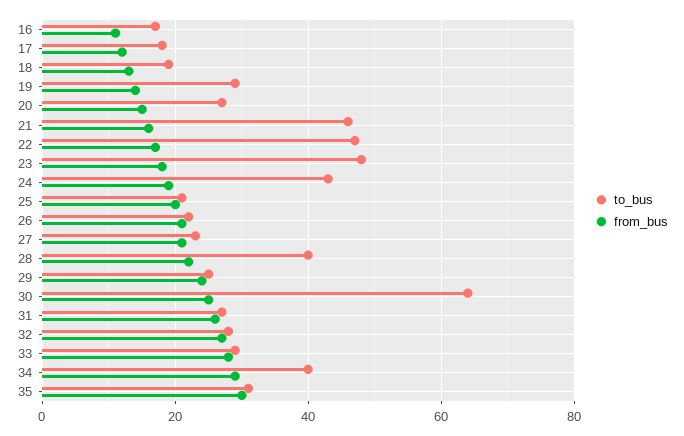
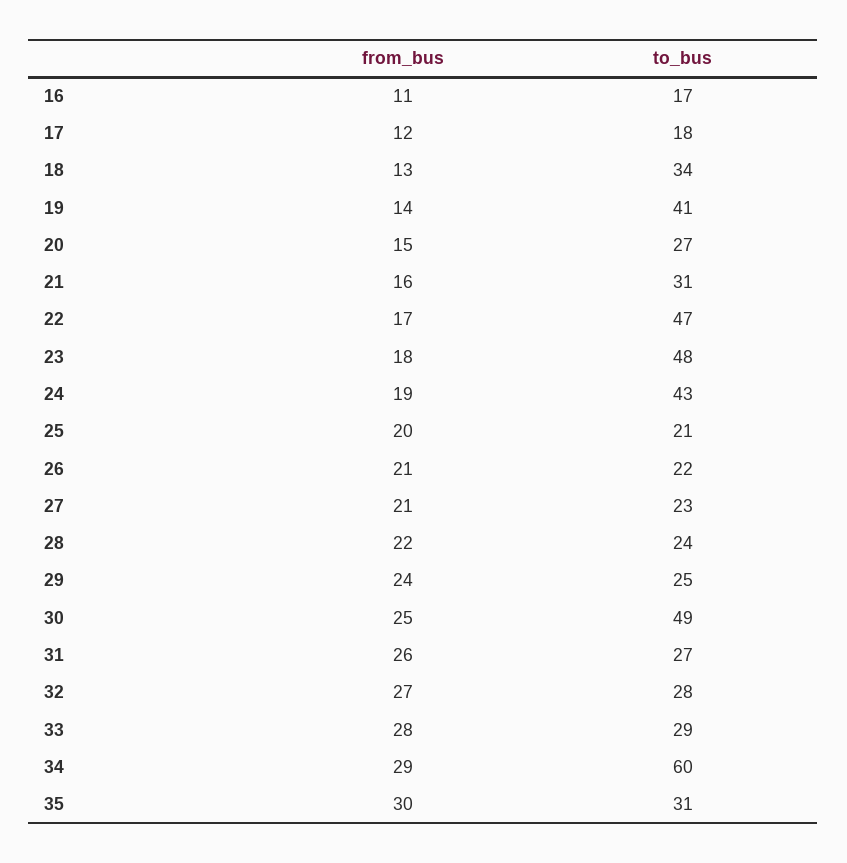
to_bus, 18: 20 -> 34
to_bus, 19: 30 -> 41
to_bus, 21: 45 -> 31
to_bus, 28: 40 -> 24
to_bus, 30: 65 -> 49
to_bus, 34: 40 -> 60

